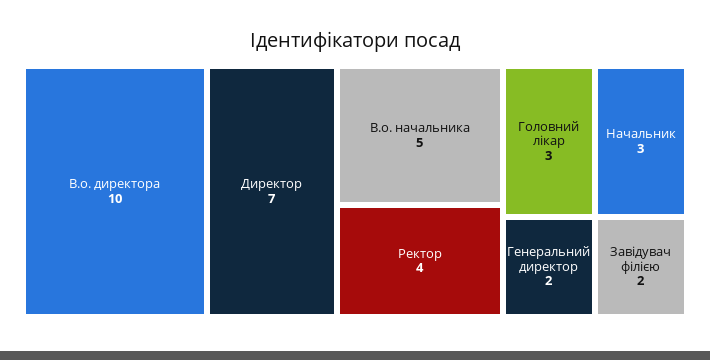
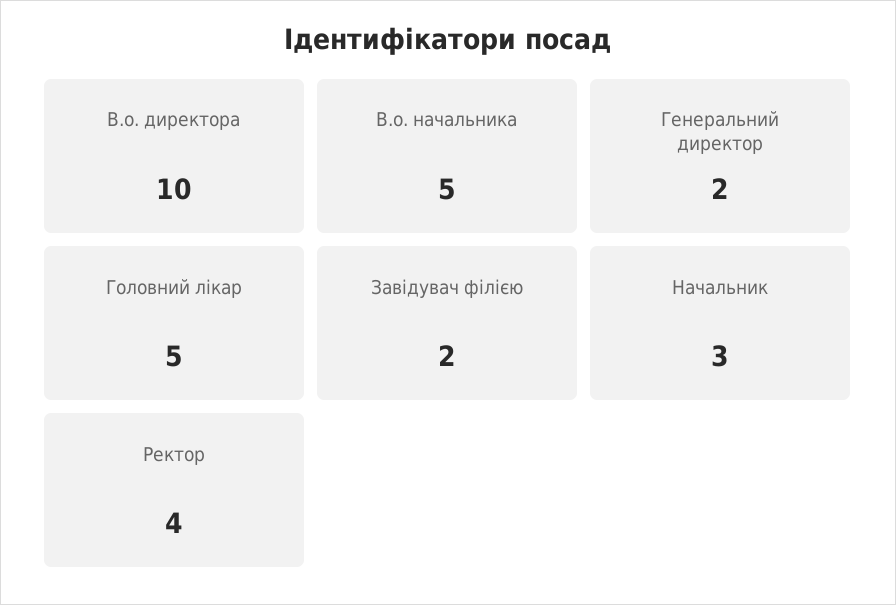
Директор: 7 -> none
Головний лікар: 3 -> 5

